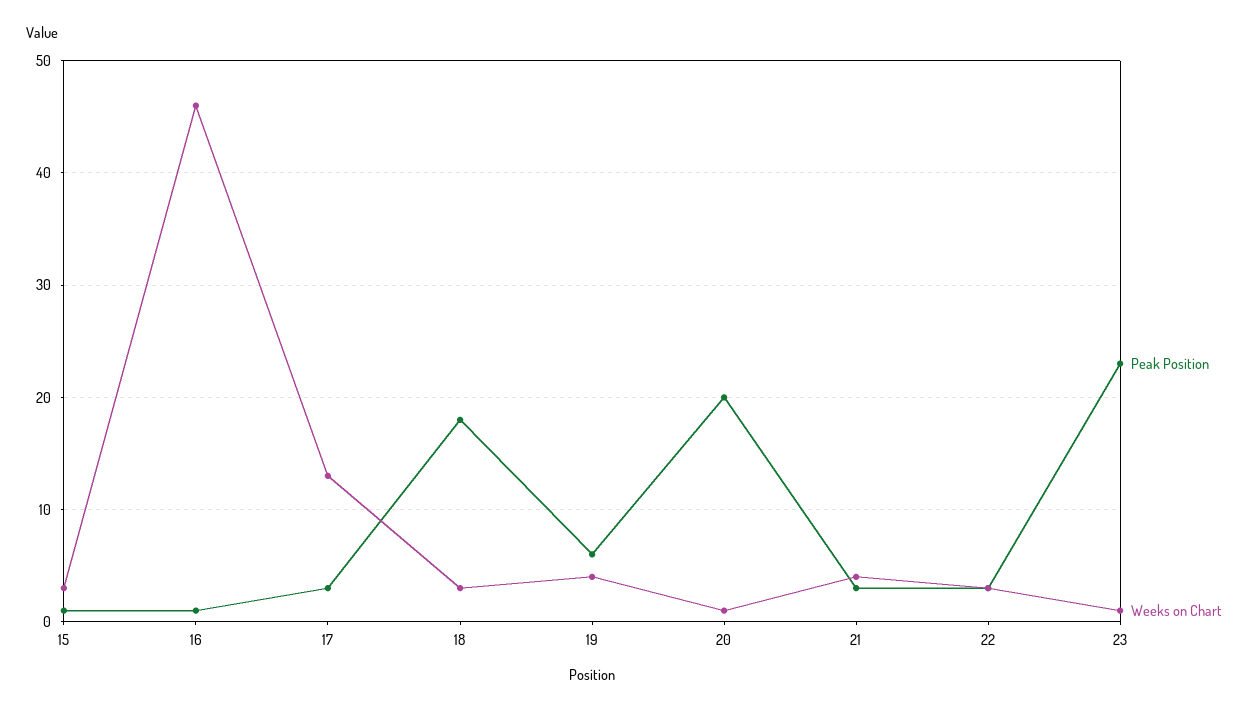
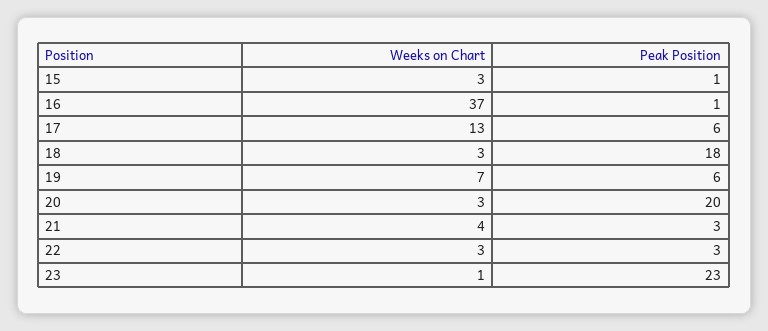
Weeks on Chart, 16: 46 -> 37
Peak Position, 17: 3 -> 6
Weeks on Chart, 19: 4 -> 7
Weeks on Chart, 20: 1 -> 3

